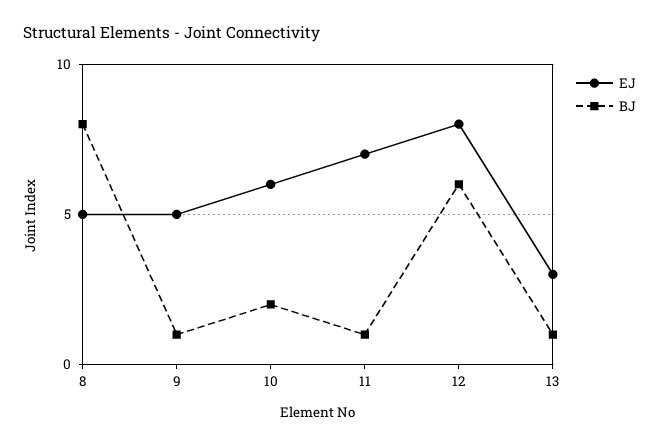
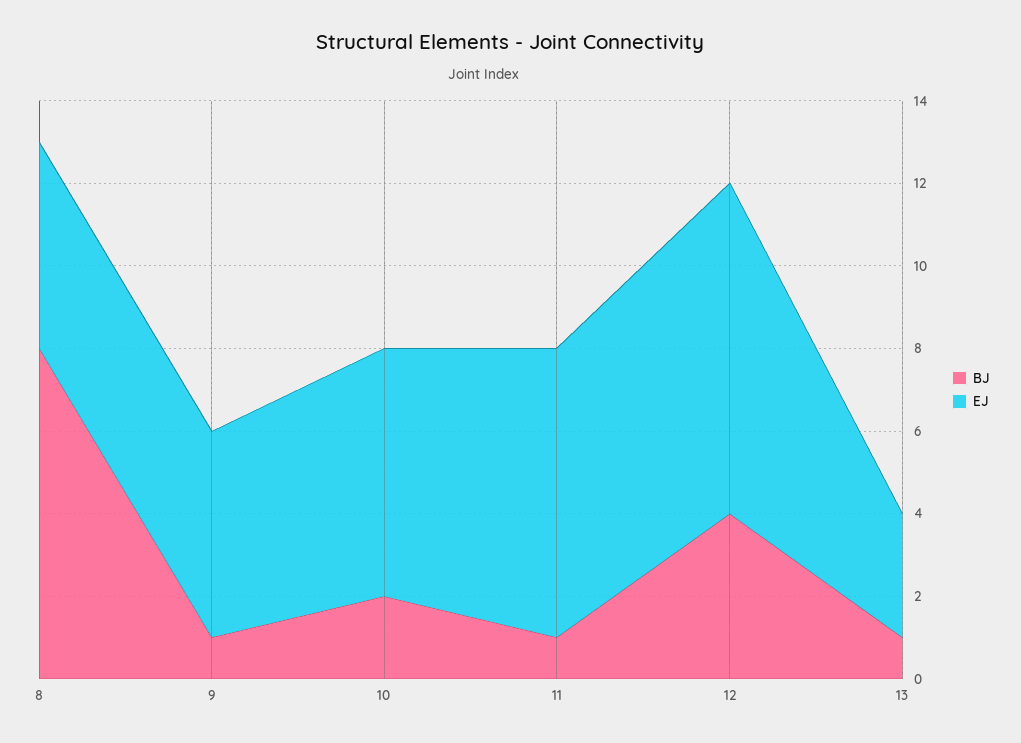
BJ, 12: 6 -> 4

